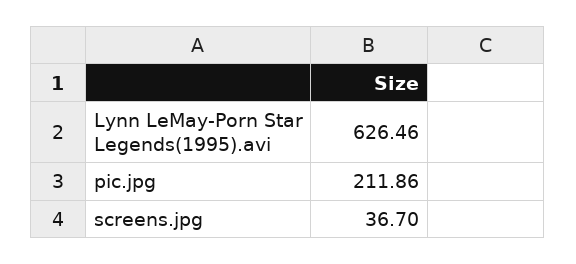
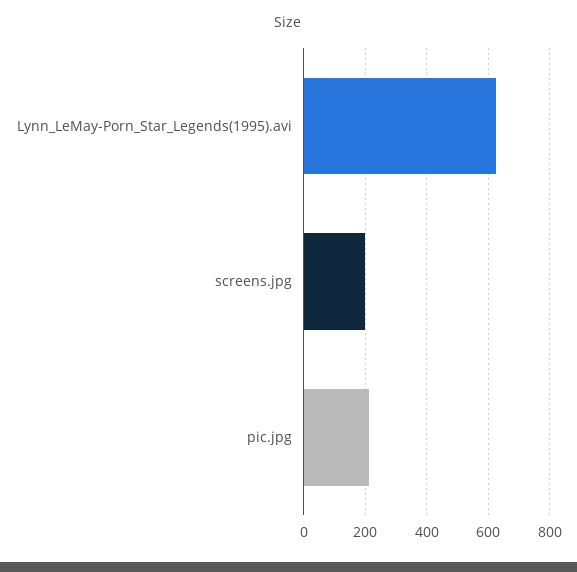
screens.jpg: 36.7 -> 200

